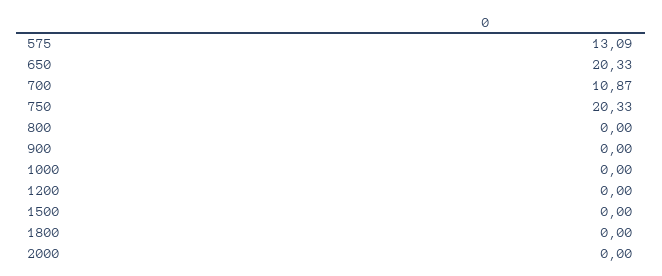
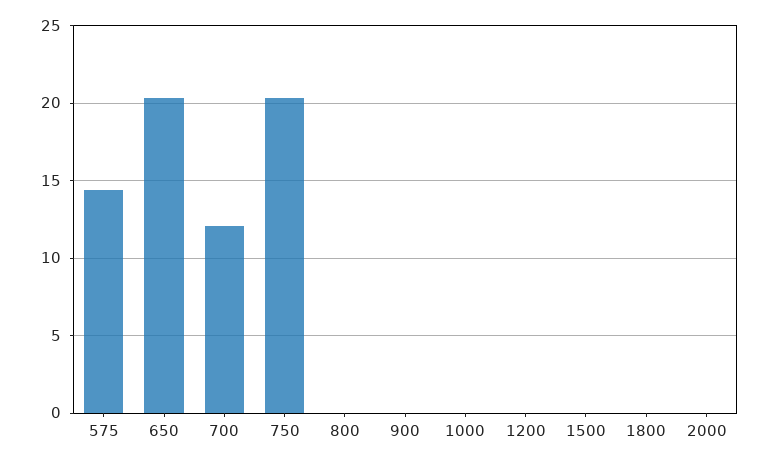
575: 13.09 -> 14.5
700: 10.87 -> 12

